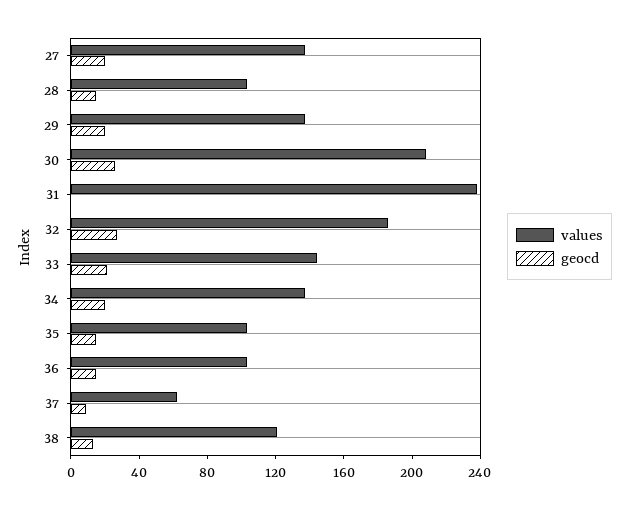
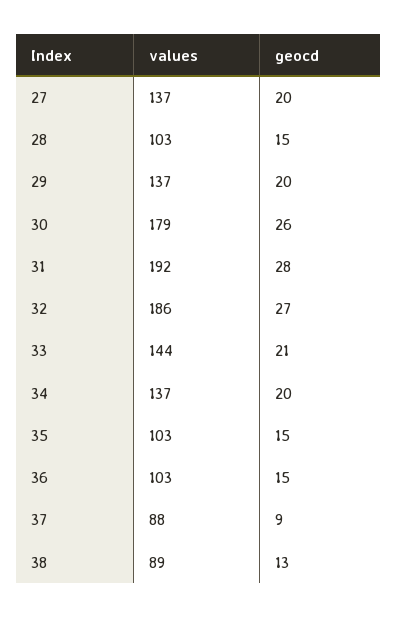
values, 30: 210 -> 179
values, 31: 240 -> 192
geocd, 31: 0 -> 28
values, 37: 60 -> 88
values, 38: 120 -> 89

